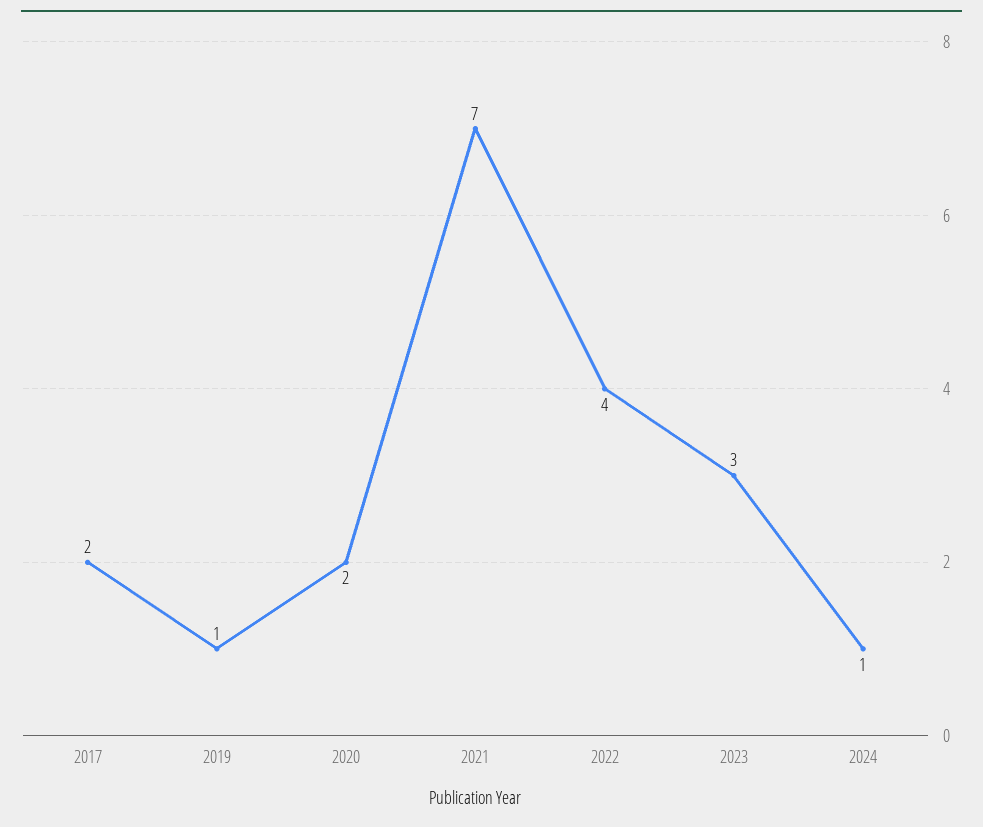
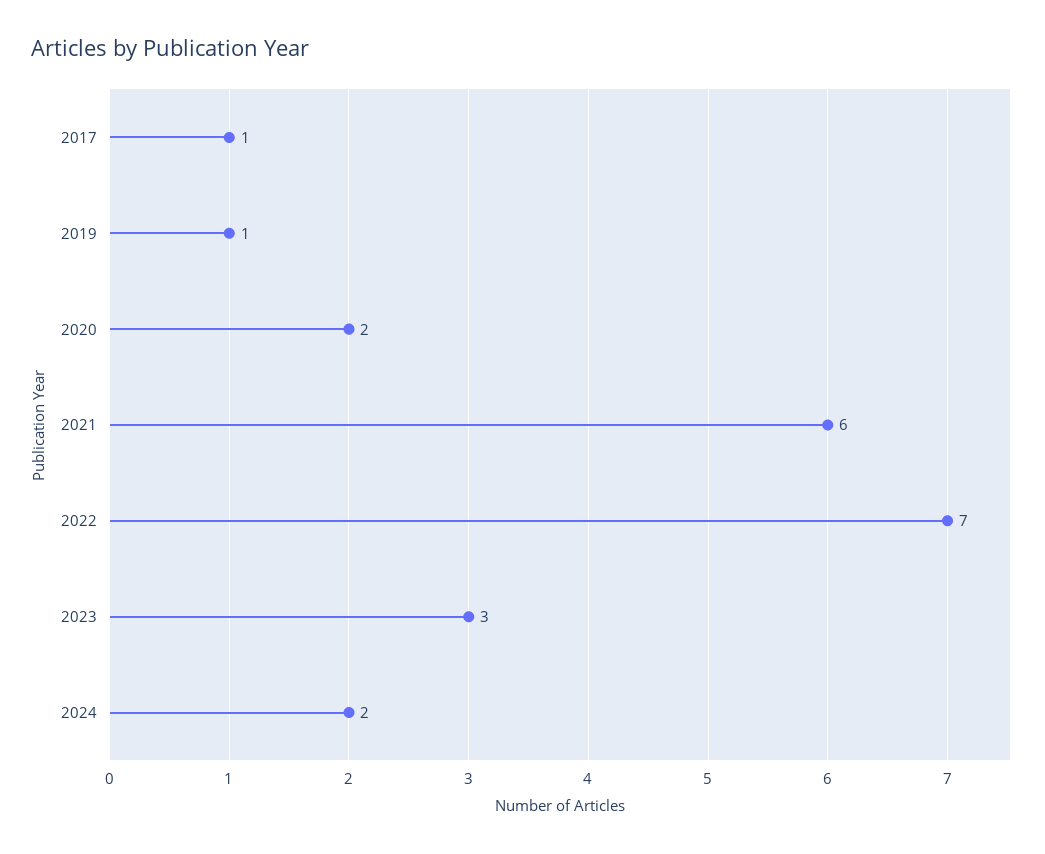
2017: 2 -> 1
2021: 7 -> 6
2022: 4 -> 7
2024: 1 -> 2

